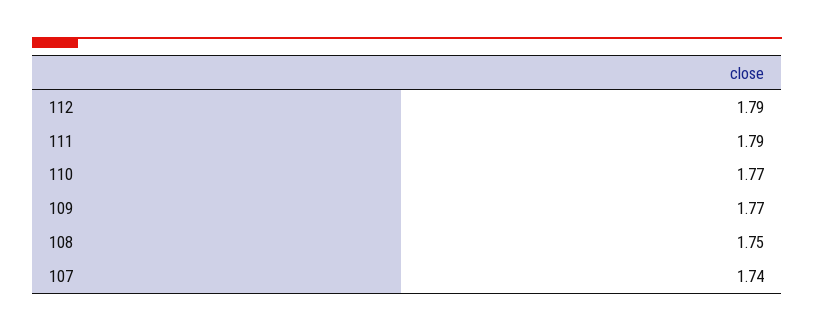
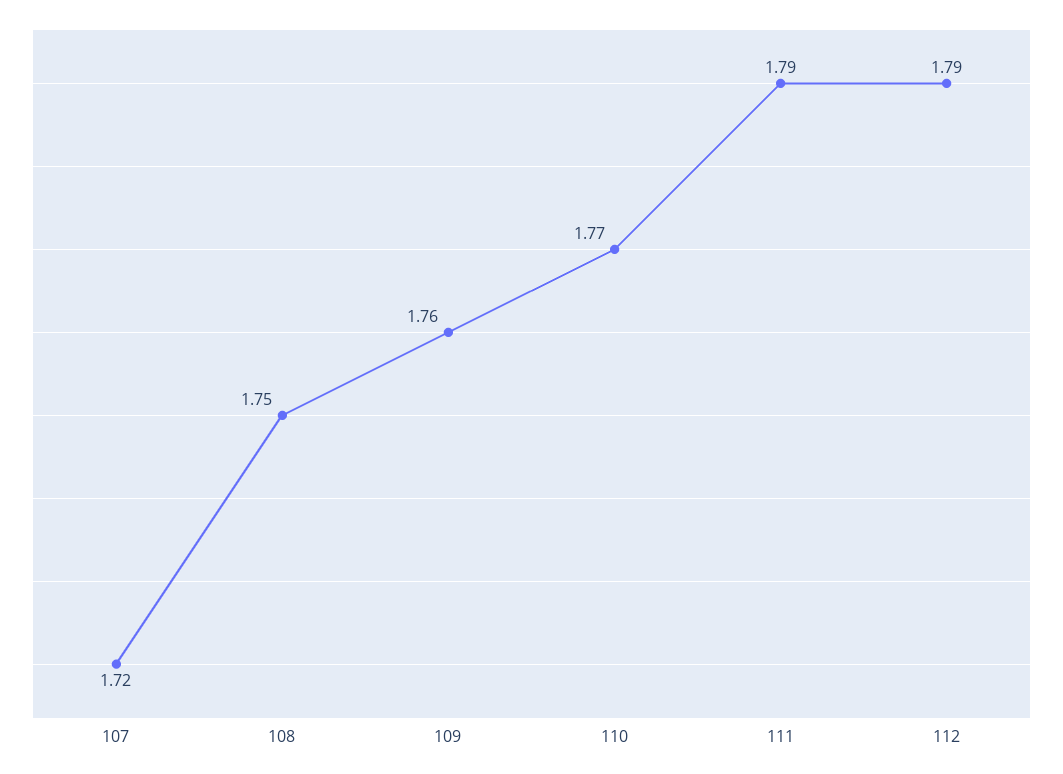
109: 1.77 -> 1.76
107: 1.74 -> 1.72

